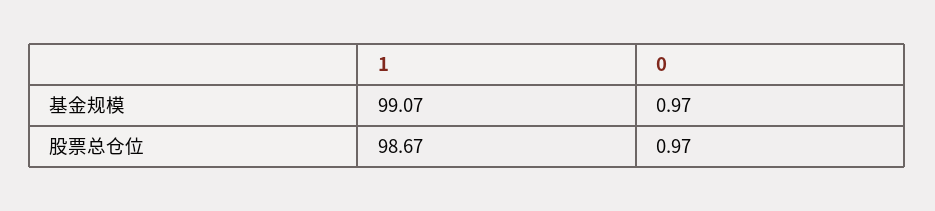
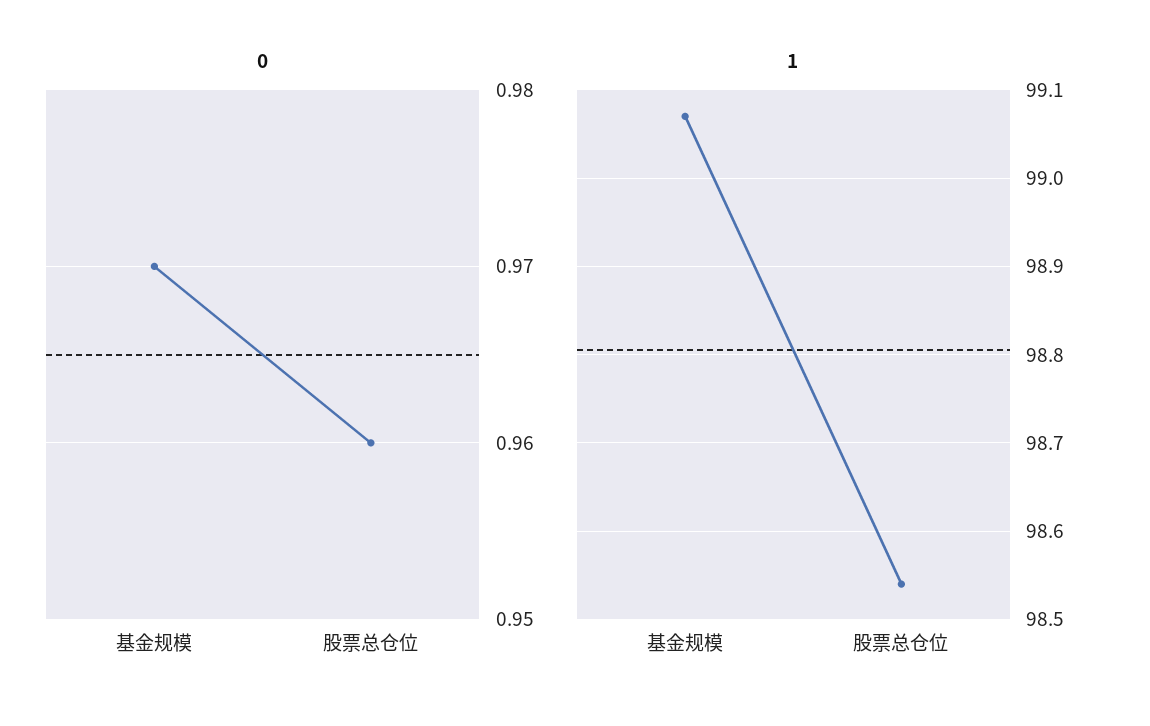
1, 股票总仓位: 98.67 -> 98.54
0, 股票总仓位: 0.97 -> 0.96

